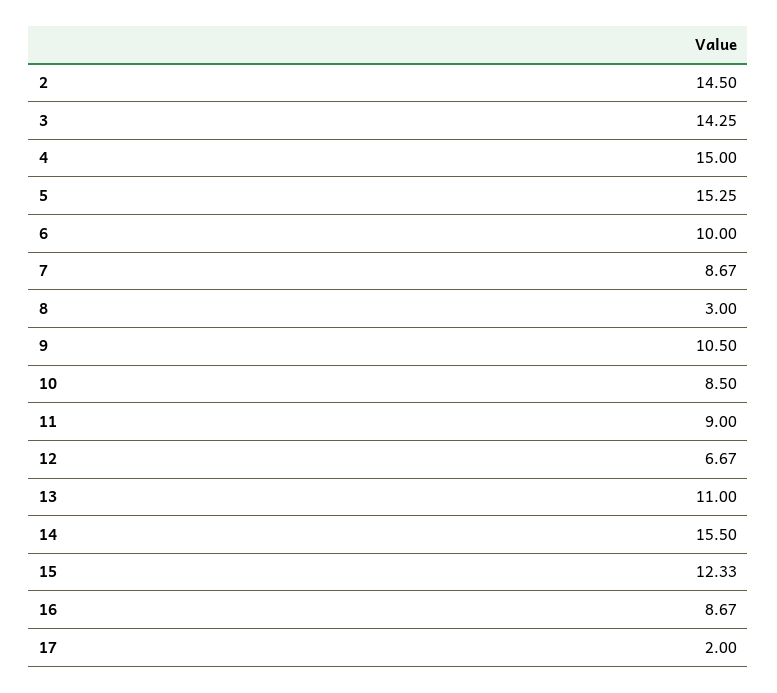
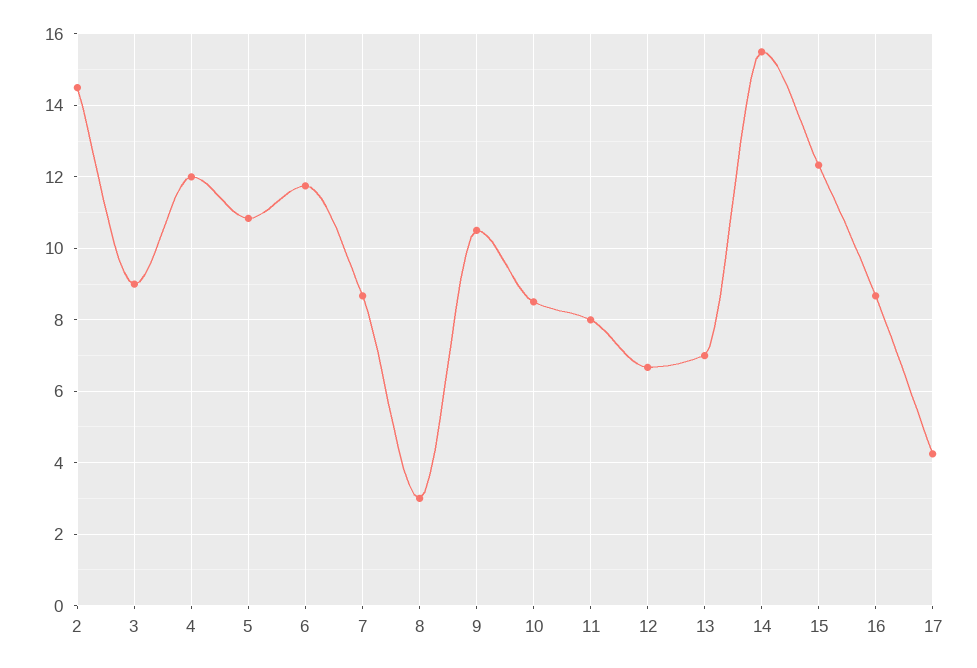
3: 14.25 -> 9
4: 15 -> 12
5: 15.25 -> 10.8
6: 10 -> 11.8
11: 9 -> 8
13: 11 -> 7
17: 2 -> 4.2

